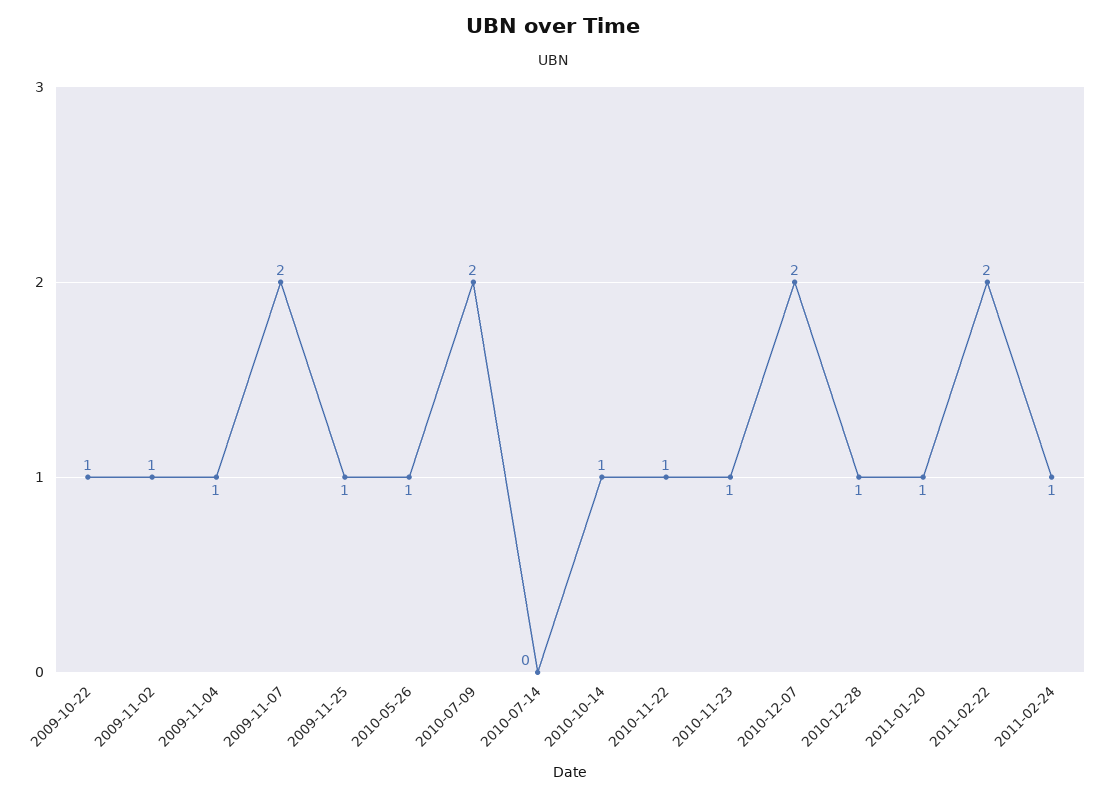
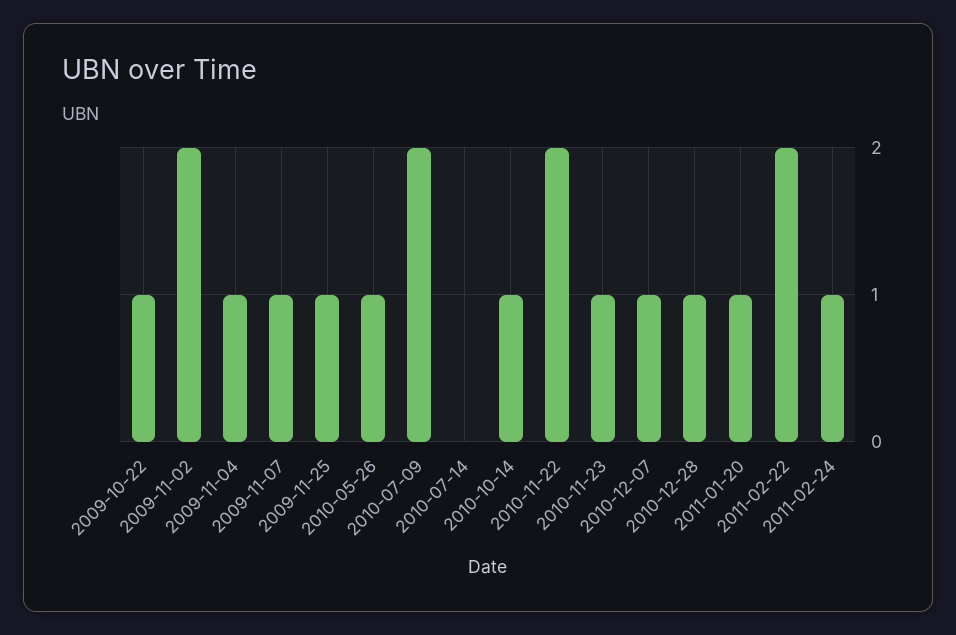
2009-11-02: 1 -> 2
2009-11-07: 2 -> 1
2010-11-22: 1 -> 2
2010-12-07: 2 -> 1

